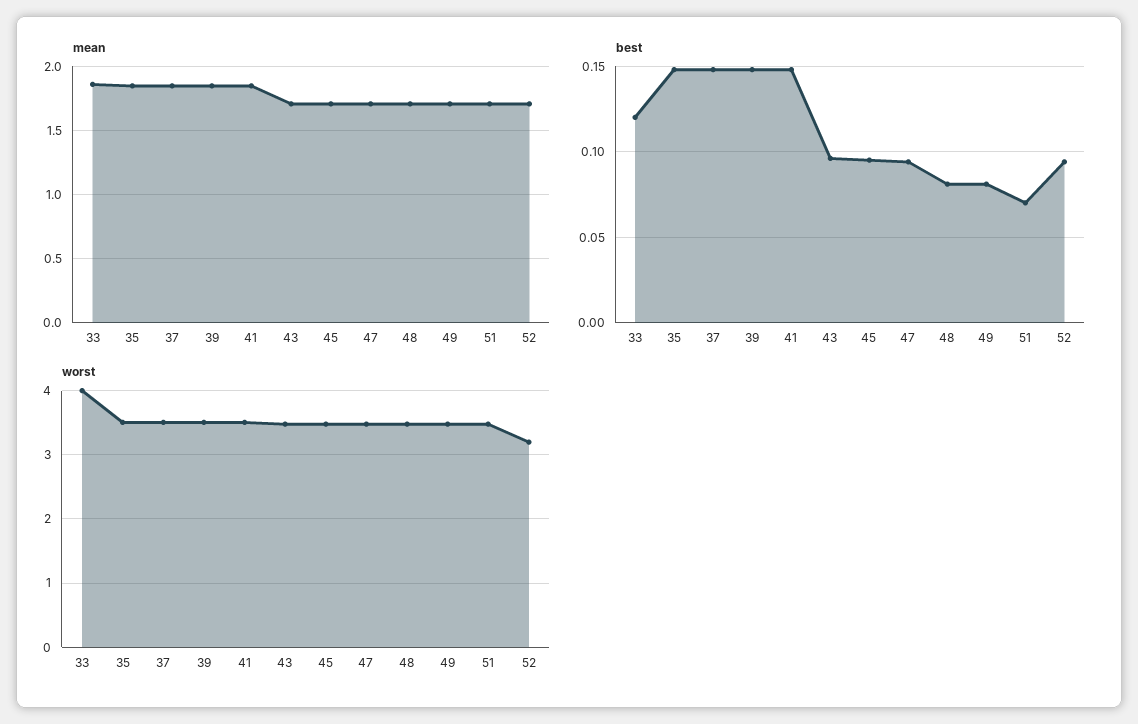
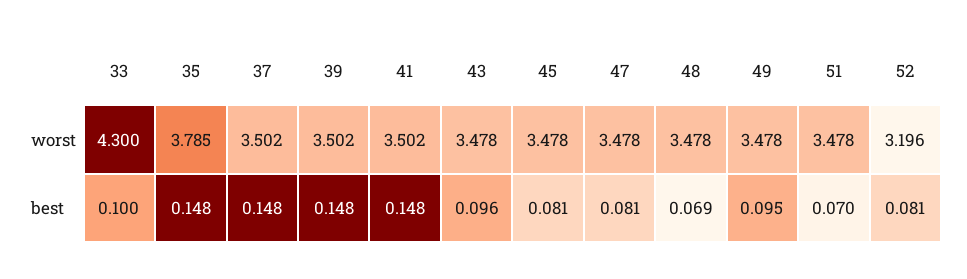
mean, 33: 1.85 -> none
mean, 35: 1.85 -> none
mean, 37: 1.85 -> none
mean, 39: 1.85 -> none
mean, 41: 1.85 -> none
mean, 43: 1.7 -> none
mean, 45: 1.7 -> none
mean, 47: 1.7 -> none
mean, 48: 1.7 -> none
mean, 49: 1.7 -> none
mean, 51: 1.7 -> none
mean, 52: 1.7 -> none
best, 33: 0.12 -> 0.1
best, 45: 0.095 -> 0.081
best, 47: 0.095 -> 0.081
best, 48: 0.08 -> 0.069
best, 49: 0.08 -> 0.095
best, 52: 0.095 -> 0.081
worst, 33: 4 -> 4.3
worst, 35: 3.5 -> 3.785

